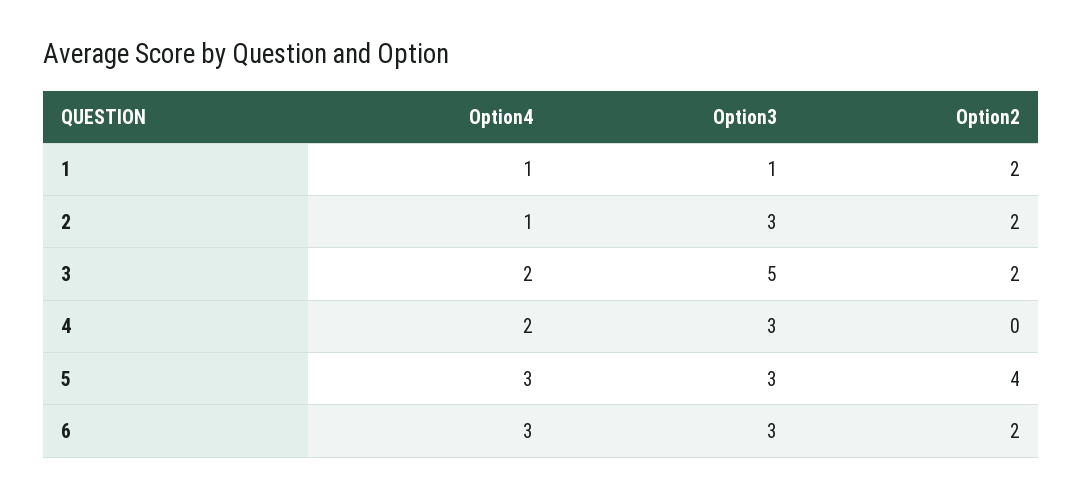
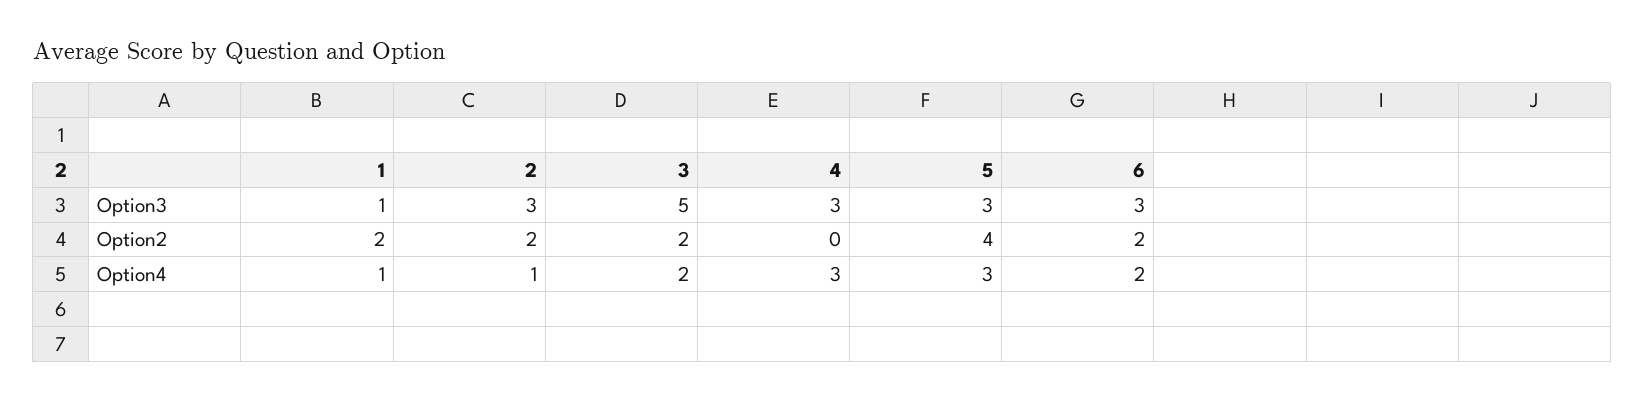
Option4, 4: 2 -> 3
Option4, 6: 3 -> 2

